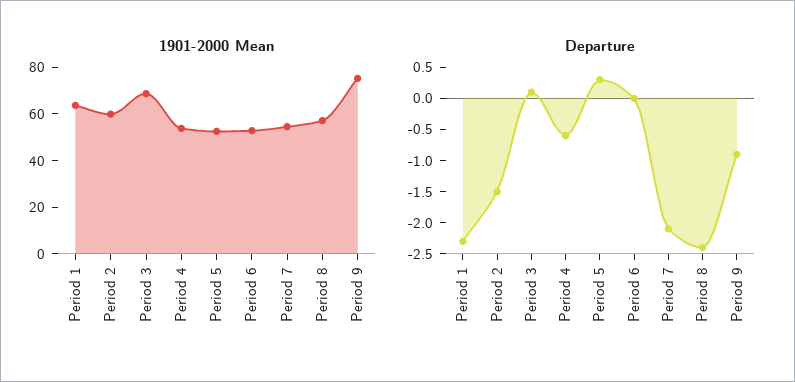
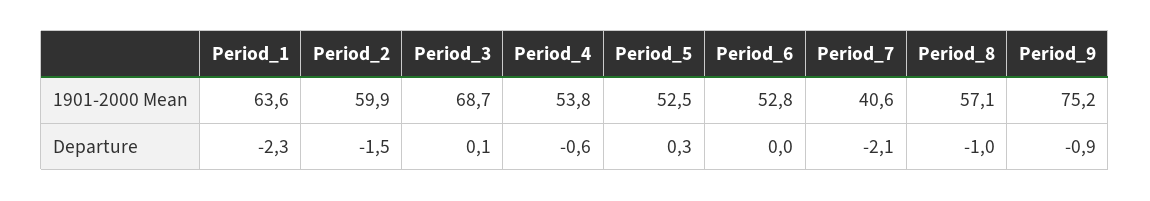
1901-2000 Mean, Period 7: 55 -> 40.6
Departure, Period 8: -2.5 -> -1

